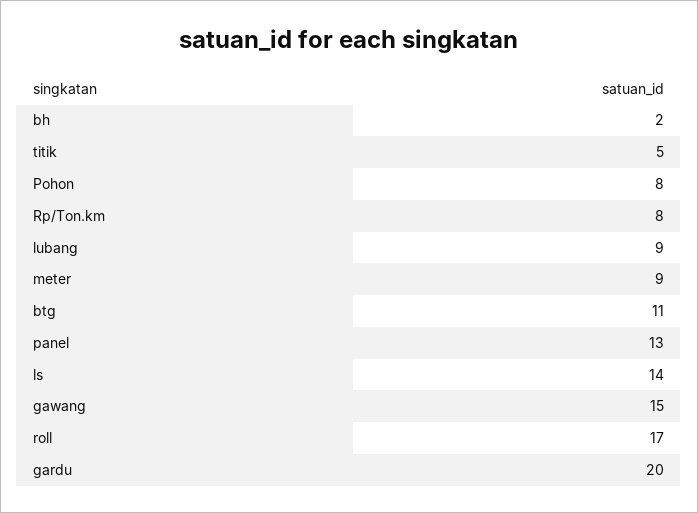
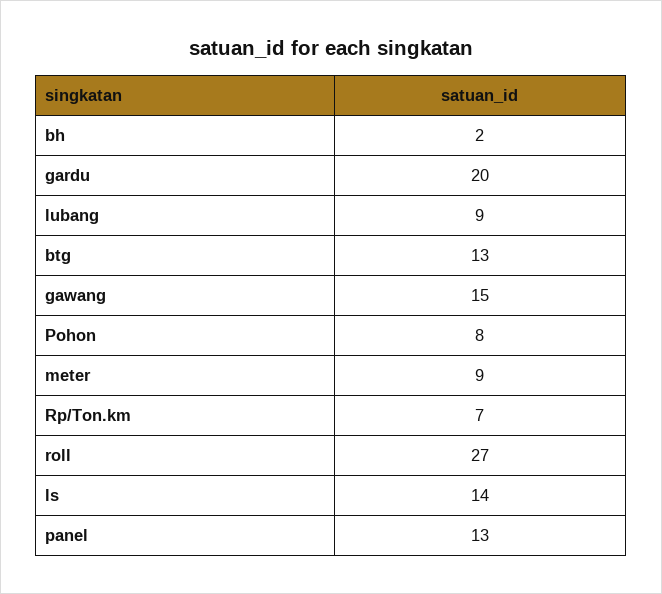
titik: 5 -> none
Rp/Ton.km: 8 -> 7
btg: 11 -> 13
roll: 17 -> 27

